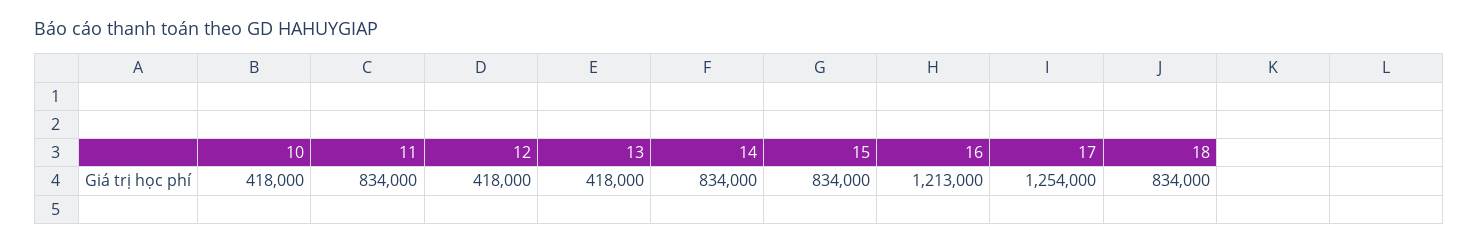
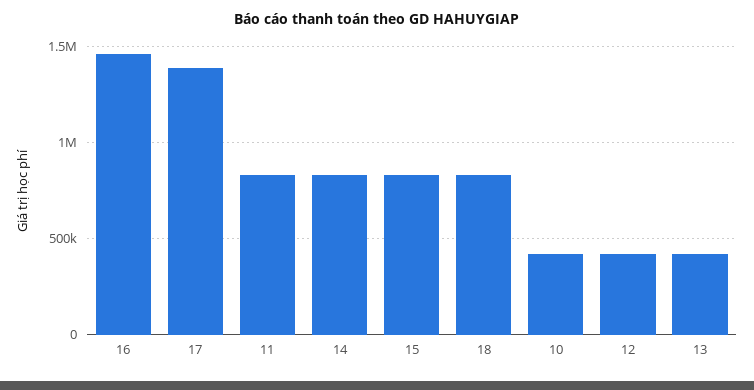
16: 1213000 -> 1450000
17: 1254000 -> 1400000

